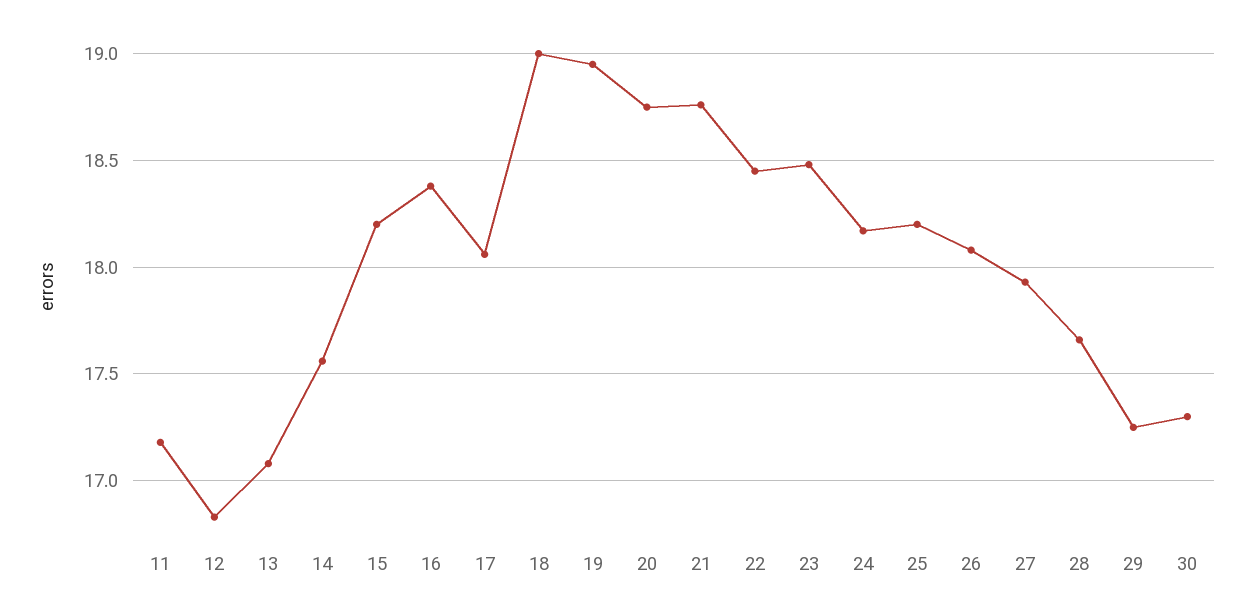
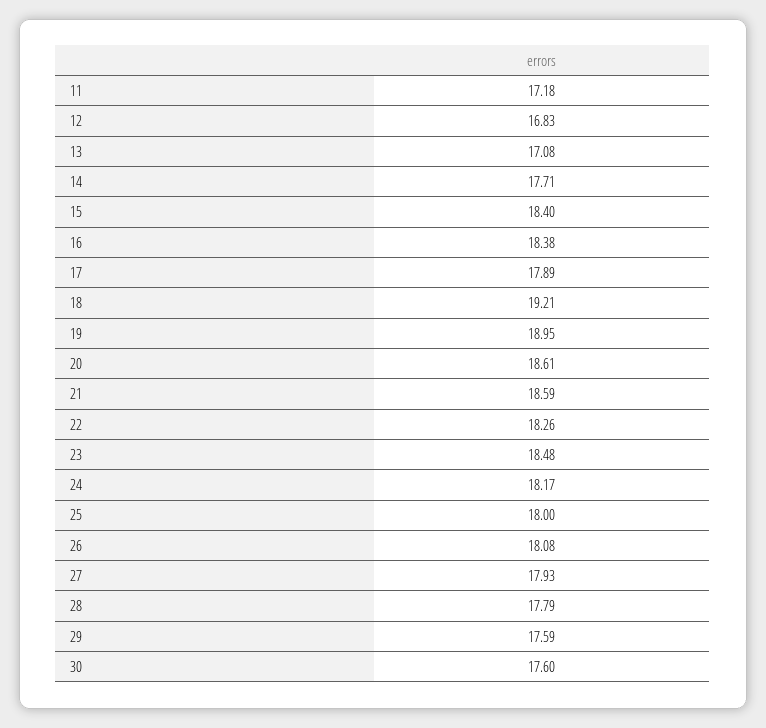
14: 17.55 -> 17.71
15: 18.2 -> 18.4
17: 18.05 -> 17.89
18: 19 -> 19.21
20: 18.75 -> 18.61
21: 18.75 -> 18.59
22: 18.45 -> 18.26
25: 18.2 -> 18
28: 17.65 -> 17.79
29: 17.25 -> 17.59
30: 17.3 -> 17.6

